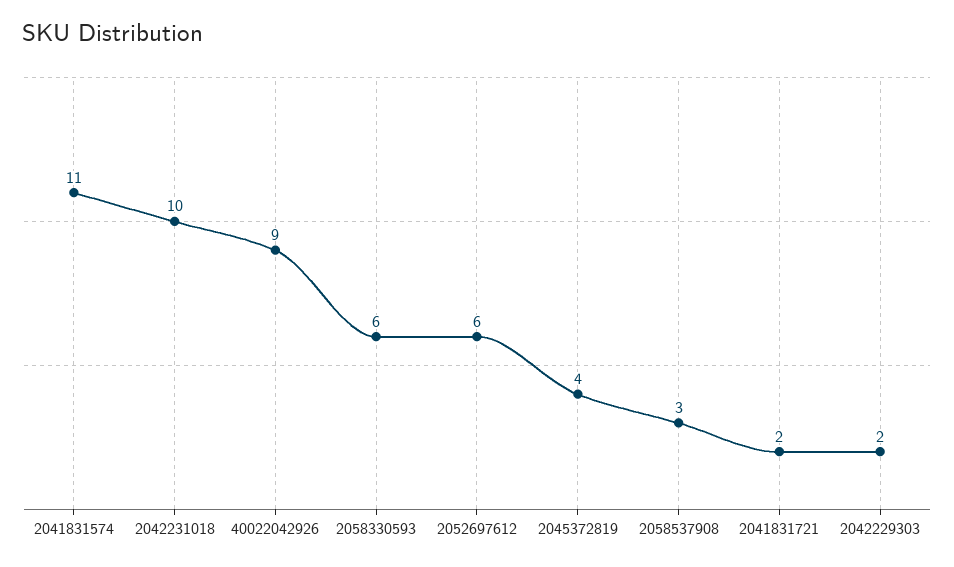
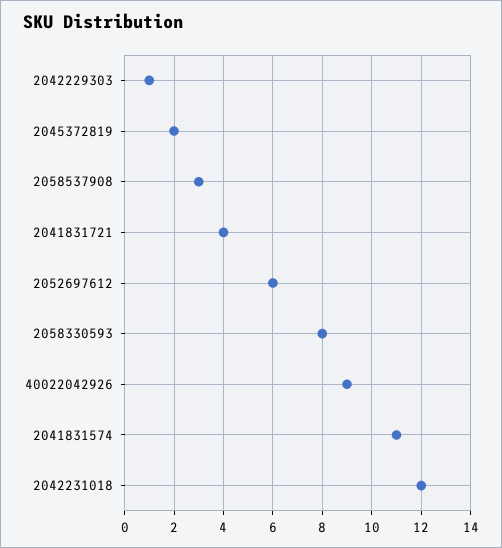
2042231018: 10 -> 12
2058330593: 6 -> 8
2045372819: 4 -> 2
2041831721: 2 -> 4
2042229303: 2 -> 1

